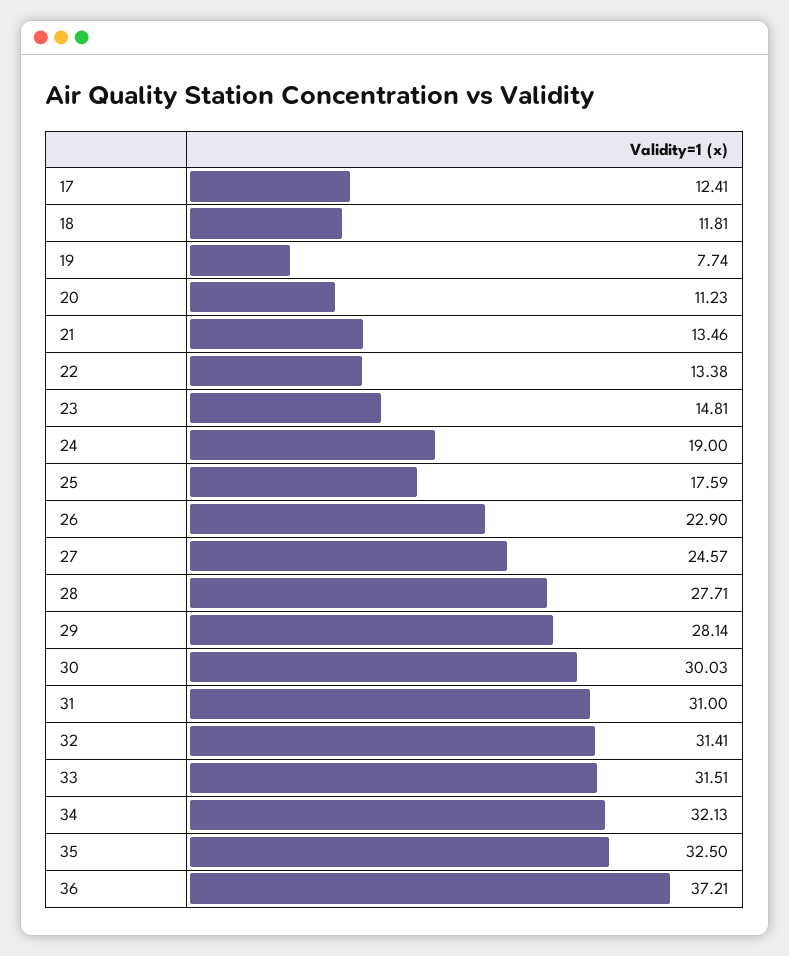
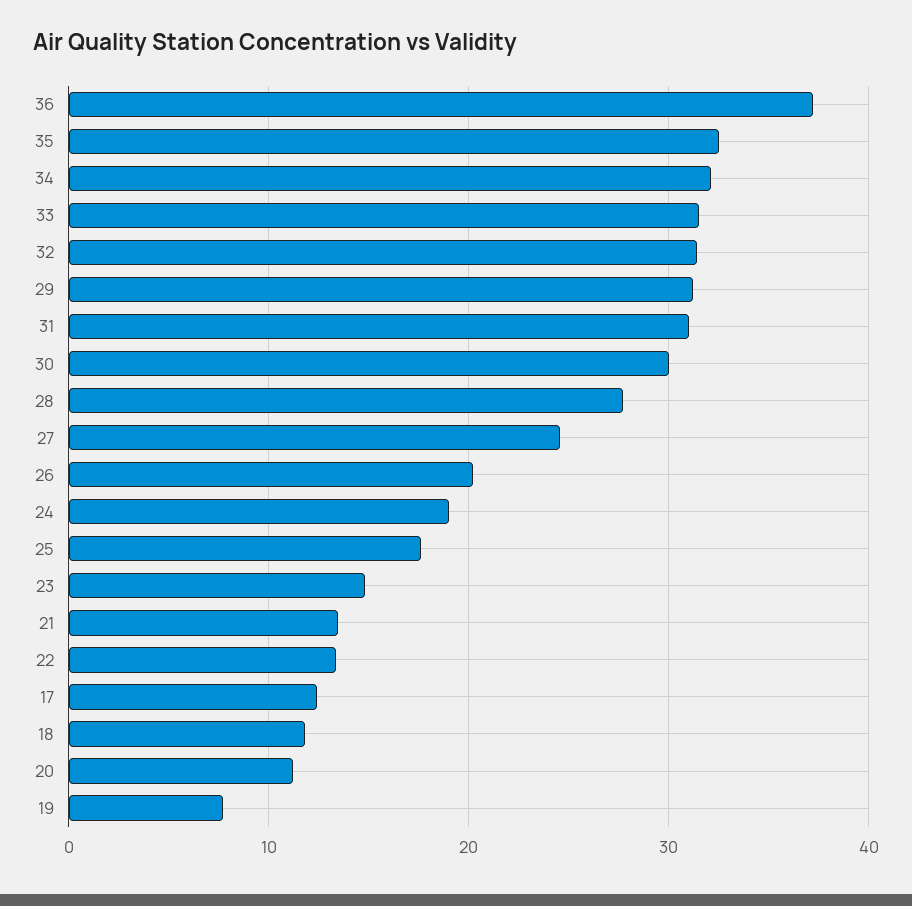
26: 22.9 -> 20
29: 28.14 -> 31

